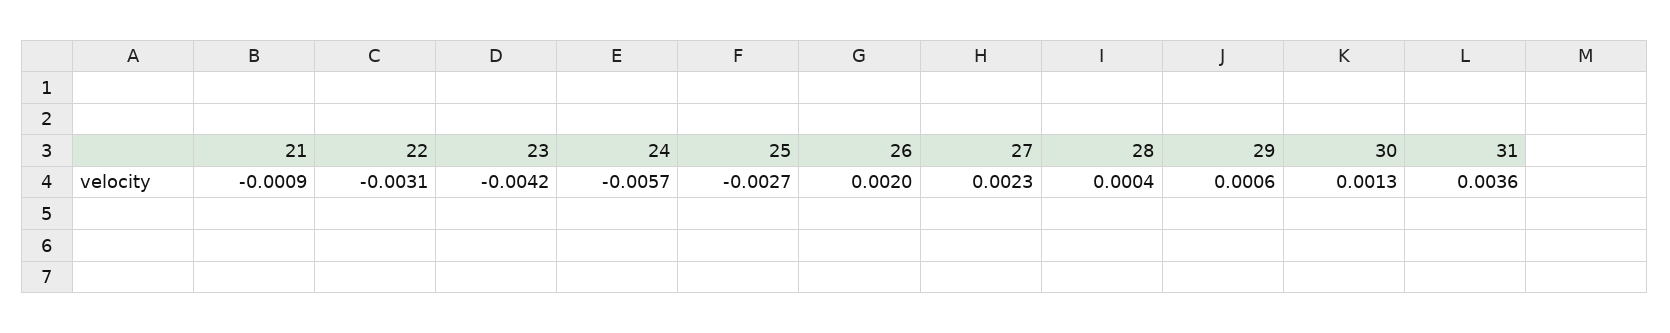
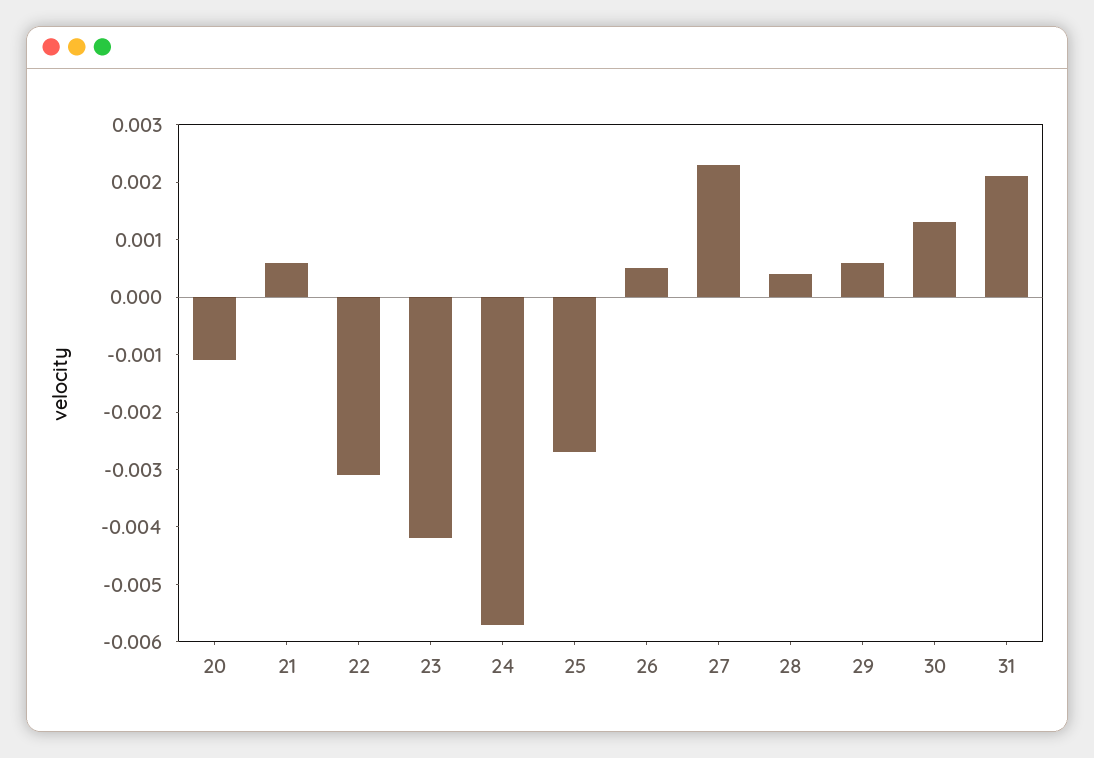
21: -0.0009 -> 0.0005
26: 0.002 -> 0.0005
31: 0.0036 -> 0.002
20: none -> -0.001

